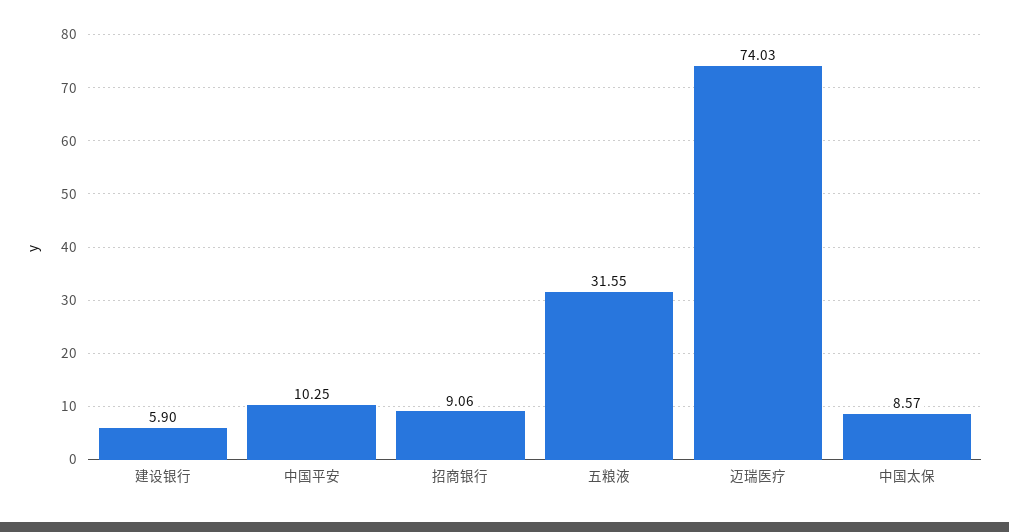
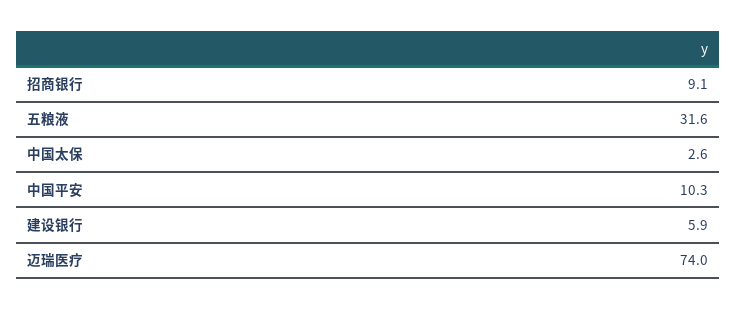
中国太保: 8.57 -> 2.6

